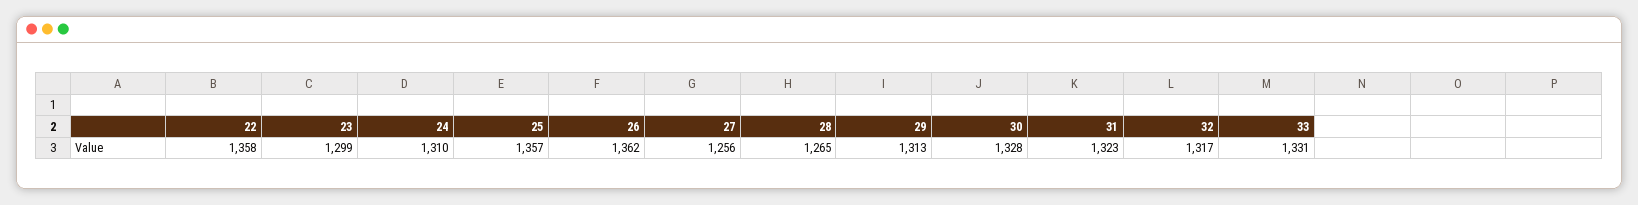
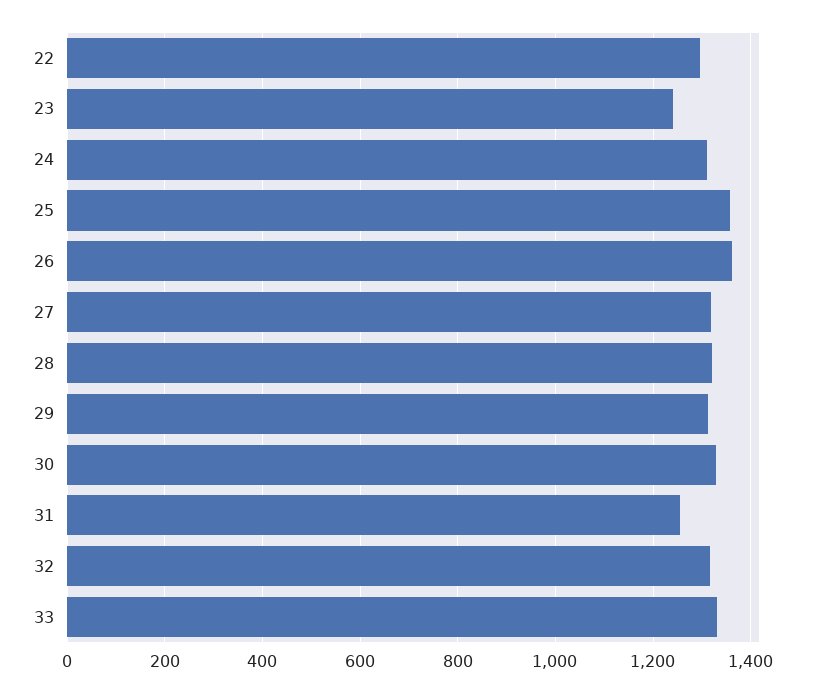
22: 1358 -> 1300
23: 1299 -> 1240
27: 1256 -> 1320
28: 1265 -> 1320
31: 1323 -> 1260

